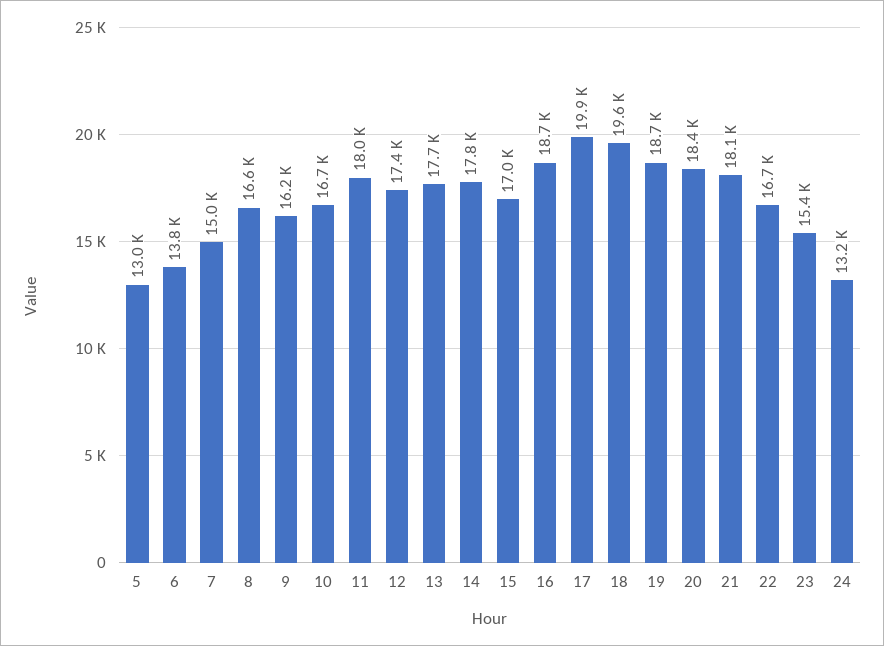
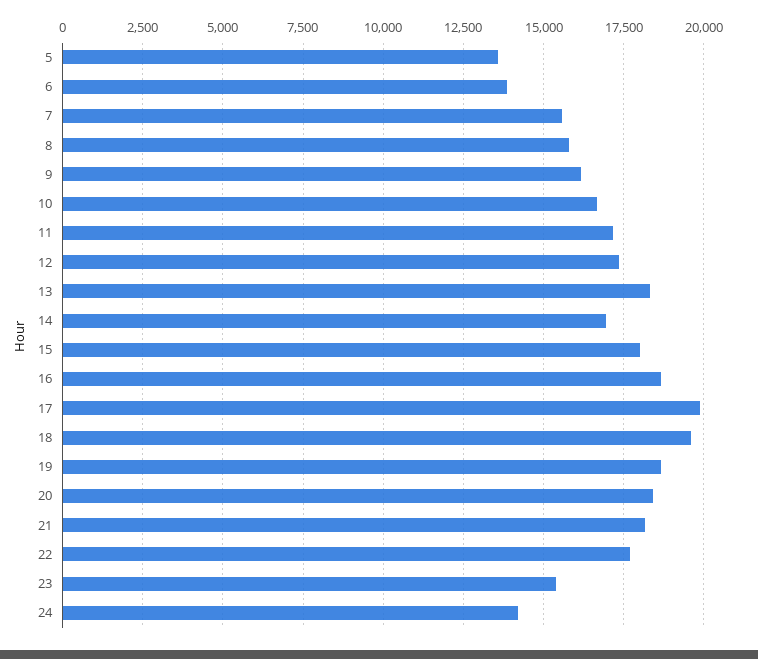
5: 13000 -> 13500
7: 15000 -> 15500
8: 16600 -> 15750
11: 18000 -> 17250
13: 17700 -> 18250
14: 17800 -> 17000
15: 17000 -> 18000
22: 16700 -> 17750
24: 13200 -> 14250

